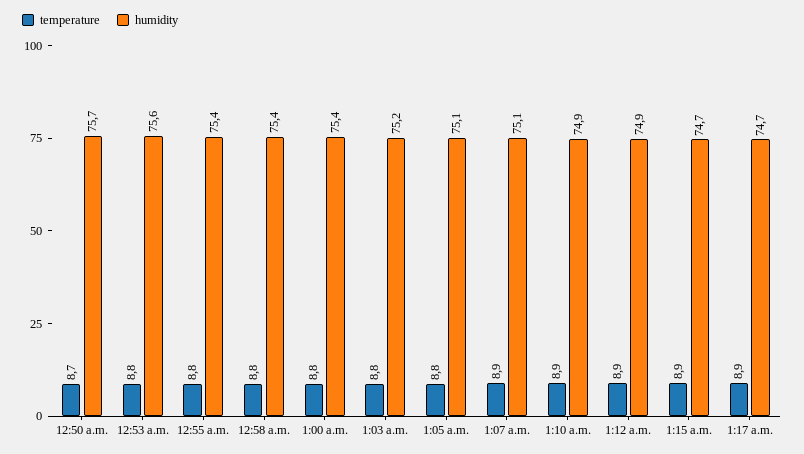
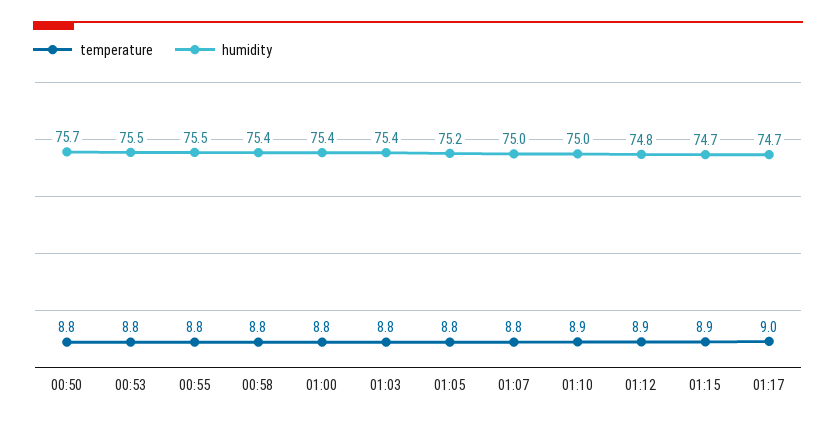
temperature, 12:50 a.m.: 8.7 -> 8.8
humidity, 12:53 a.m.: 75.6 -> 75.5
humidity, 12:55 a.m.: 75.4 -> 75.5
humidity, 1:03 a.m.: 75.2 -> 75.4
humidity, 1:05 a.m.: 75.1 -> 75.2
temperature, 1:07 a.m.: 8.9 -> 8.8
humidity, 1:07 a.m.: 75.1 -> 75
humidity, 1:10 a.m.: 74.9 -> 75
humidity, 1:12 a.m.: 74.9 -> 74.8
temperature, 1:17 a.m.: 8.9 -> 9

